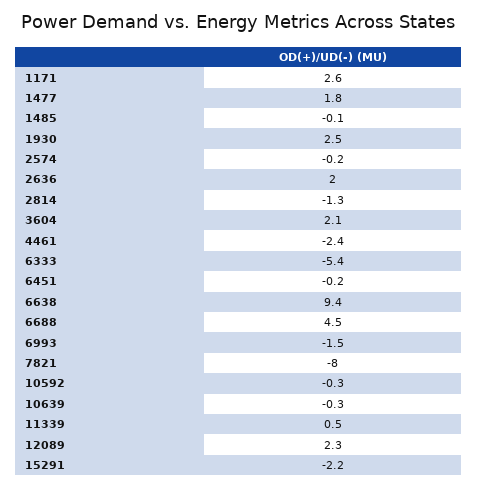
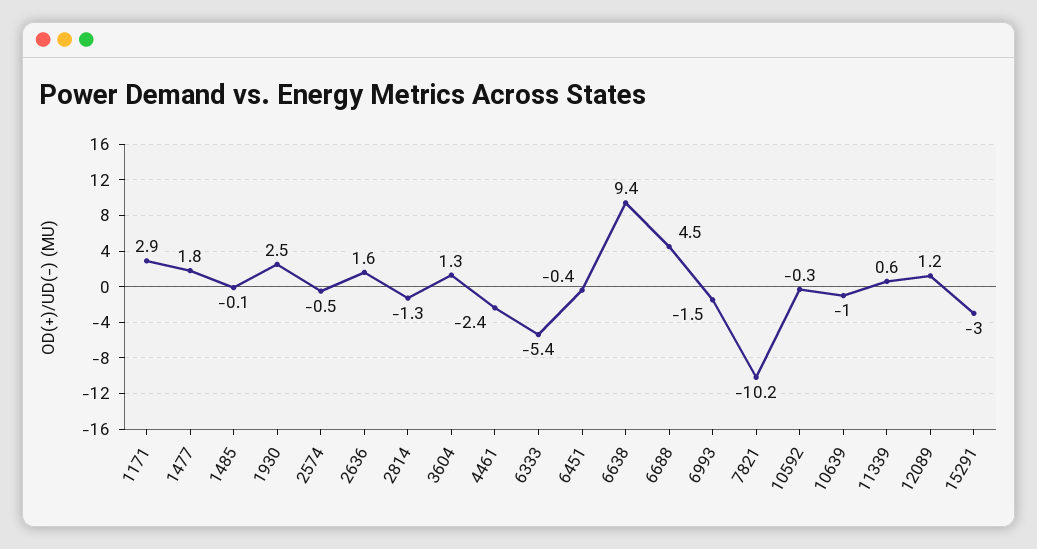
1171: 2.6 -> 2.9
2574: -0.2 -> -0.5
2636: 2 -> 1.6
3604: 2.1 -> 1.3
6451: -0.2 -> -0.4
7821: -8 -> -10.2
10639: -0.3 -> -1
11339: 0.5 -> 0.6
12089: 2.3 -> 1.2
15291: -2.2 -> -3

